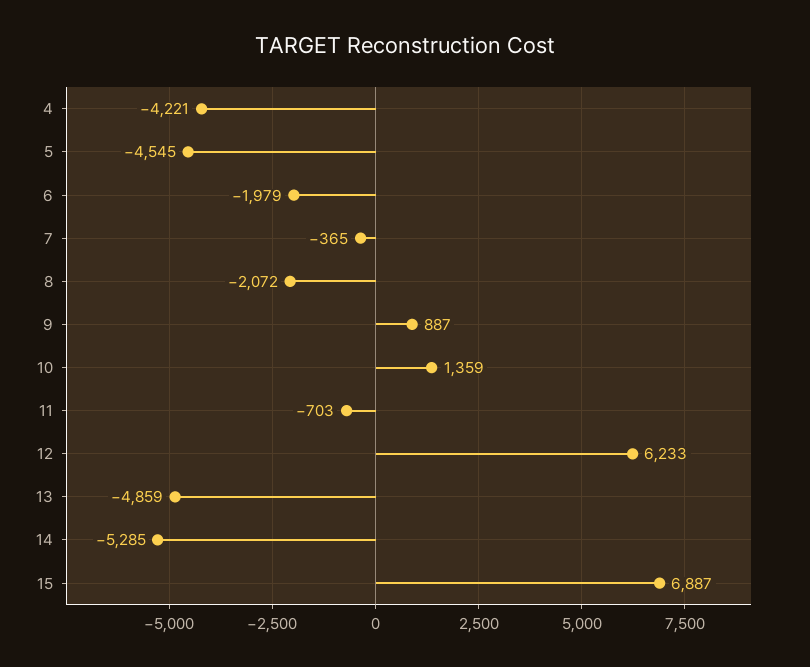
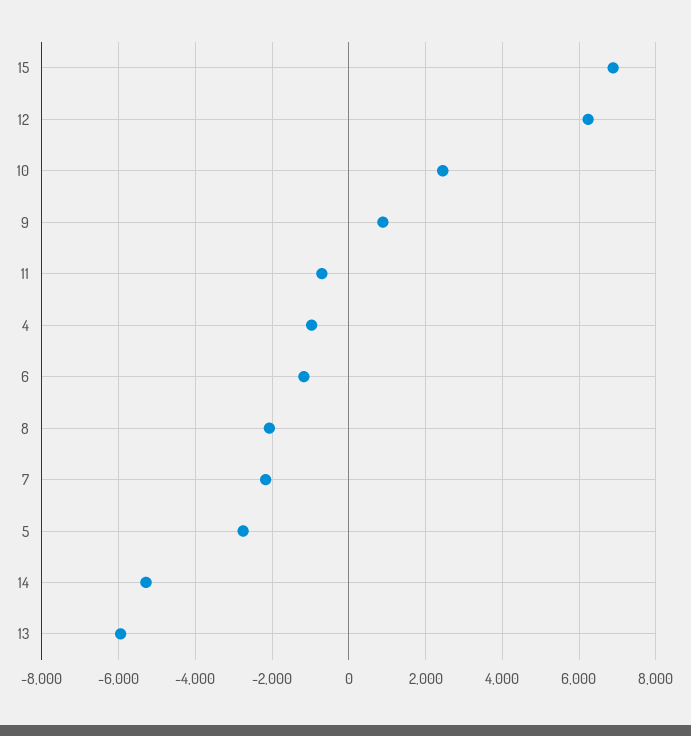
4: -4221 -> -1000
5: -4545 -> -2800
6: -1979 -> -1200
7: -365 -> -2200
10: 1359 -> 2400
13: -4859 -> -6000

